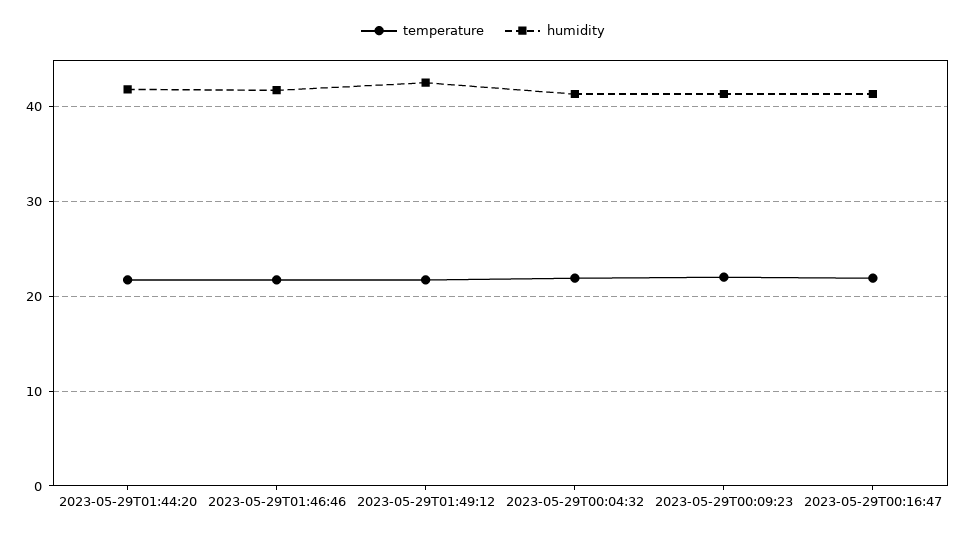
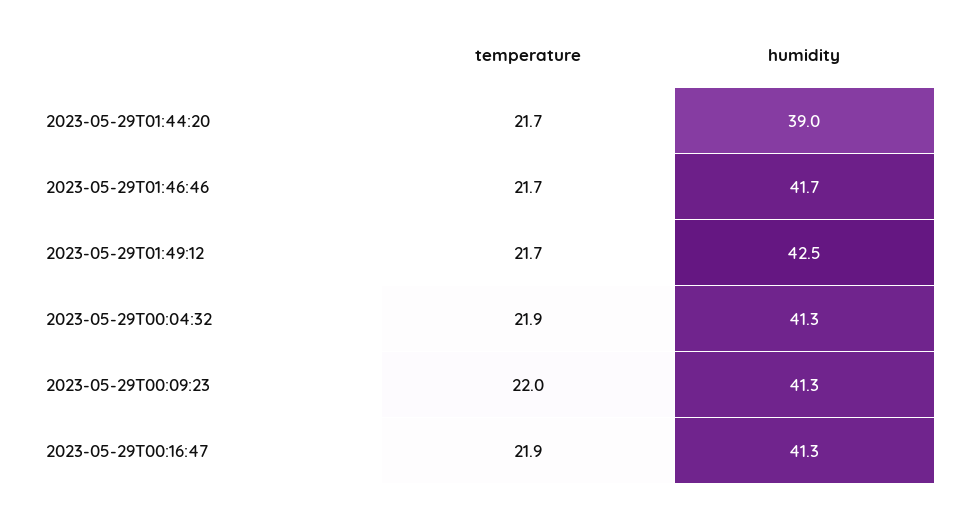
humidity, 2023-05-29T01:44:20: 42 -> 39

